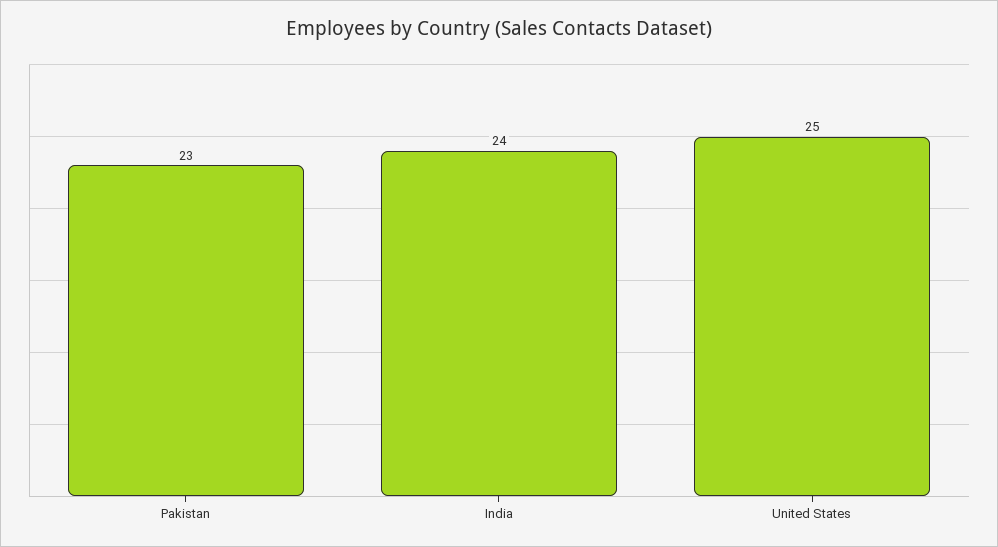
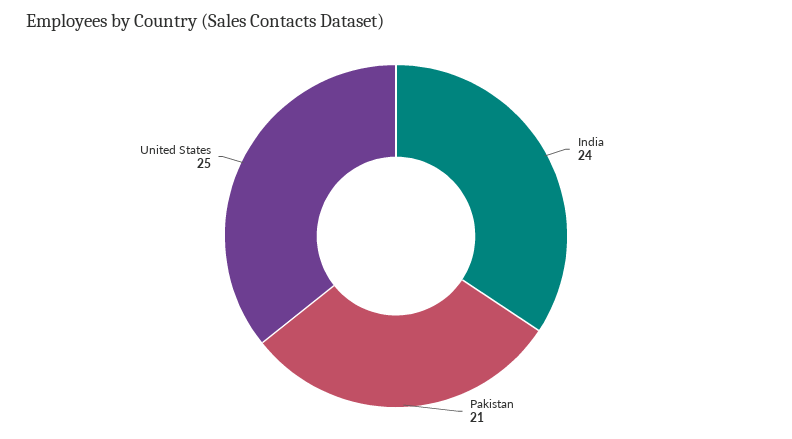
Pakistan: 23 -> 21

